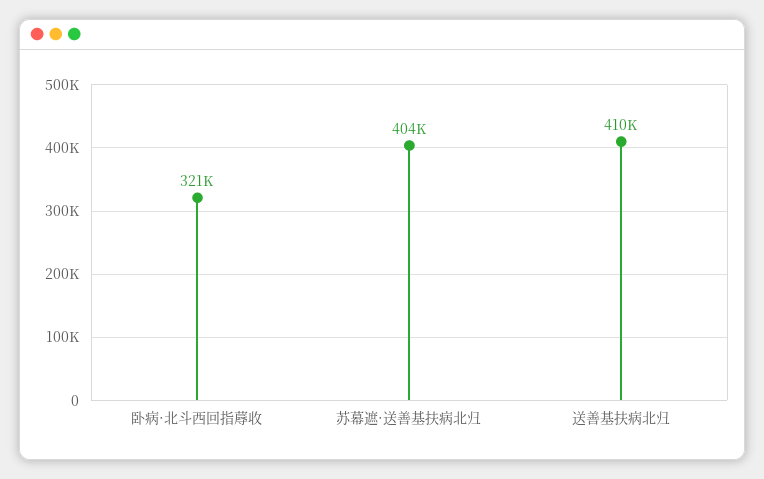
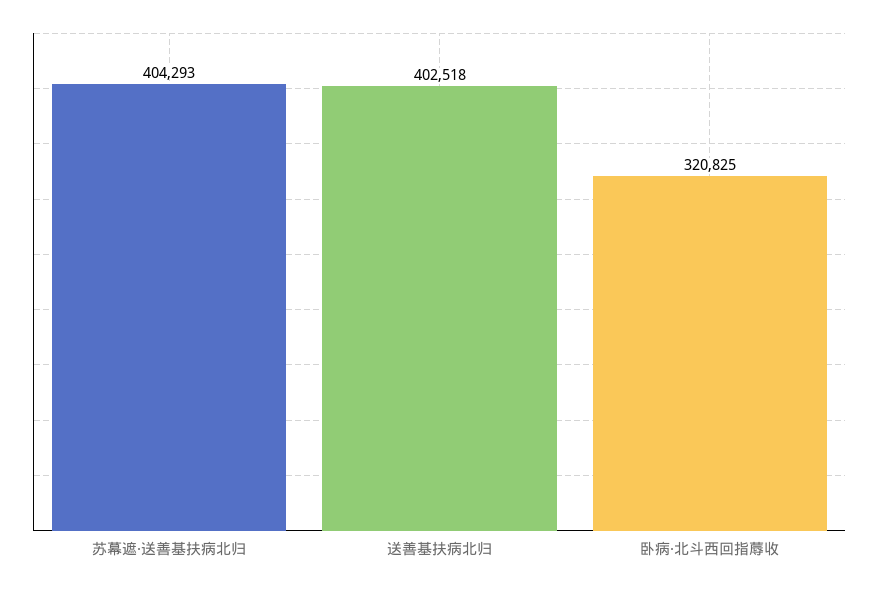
送善基扶病北归: 410000 -> 402518

